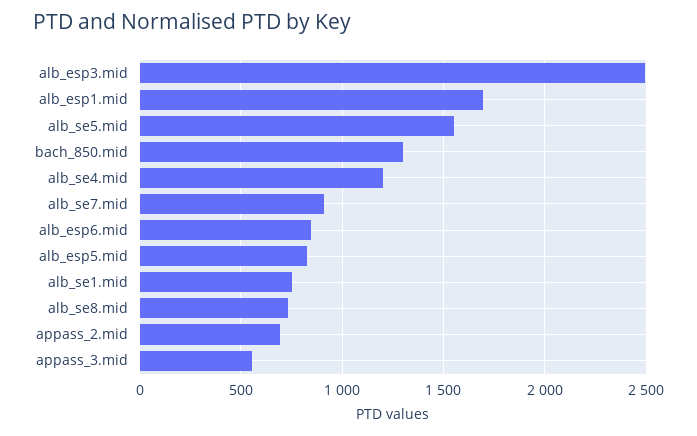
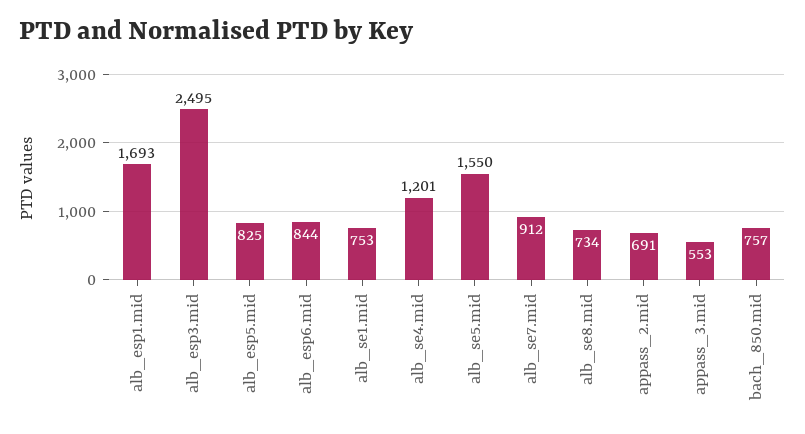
bach_850.mid: 1300 -> 757

